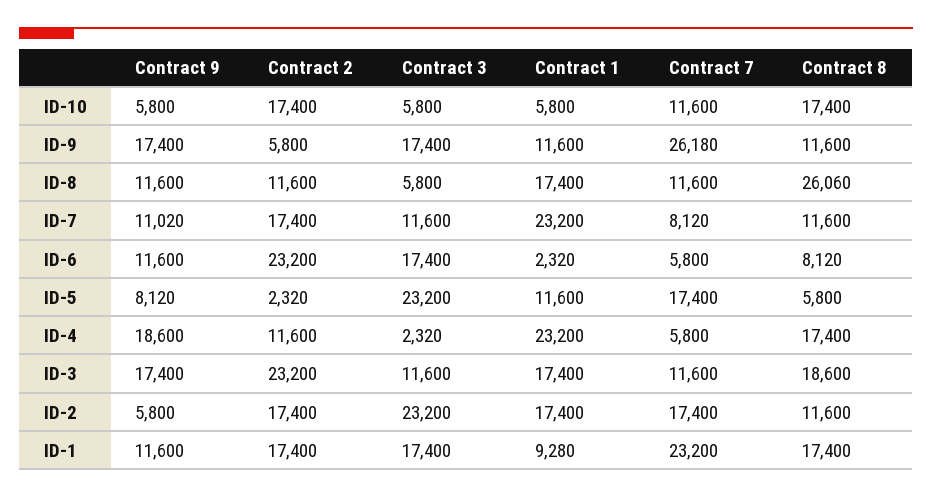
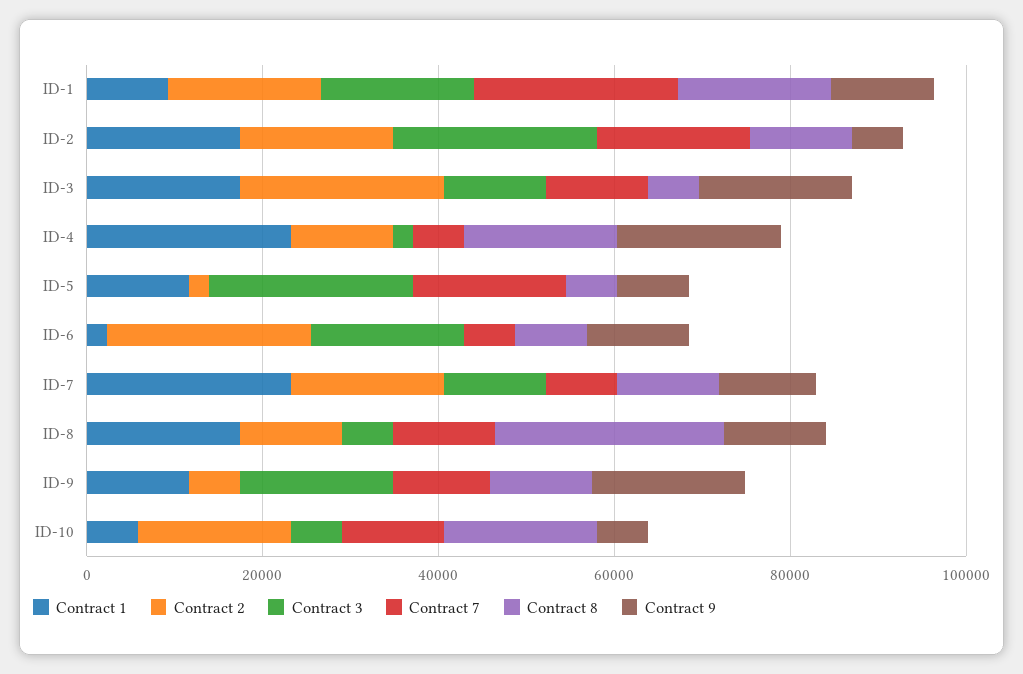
Contract 7, ID-9: 26180 -> 10000
Contract 8, ID-3: 18600 -> 5000

